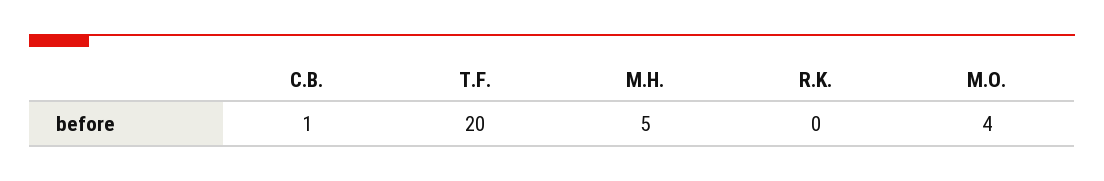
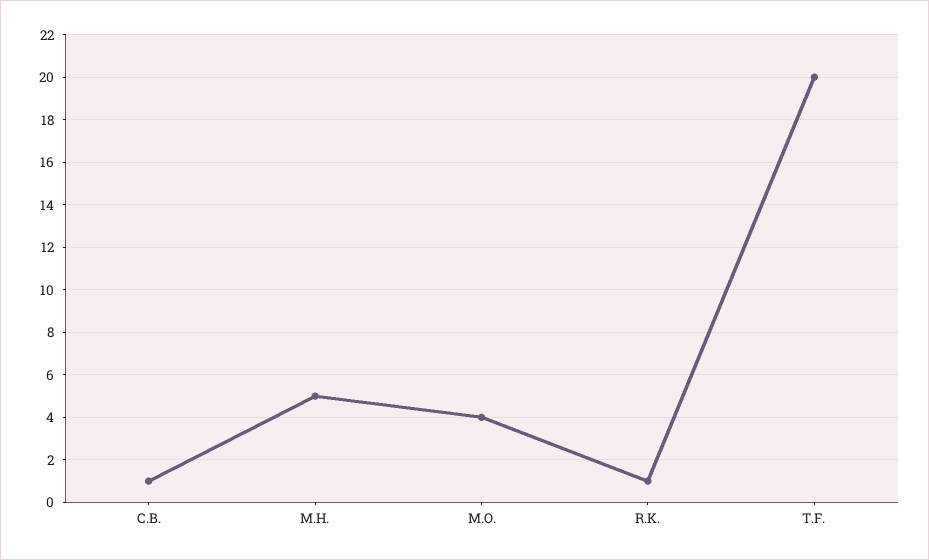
R.K.: 0 -> 1

